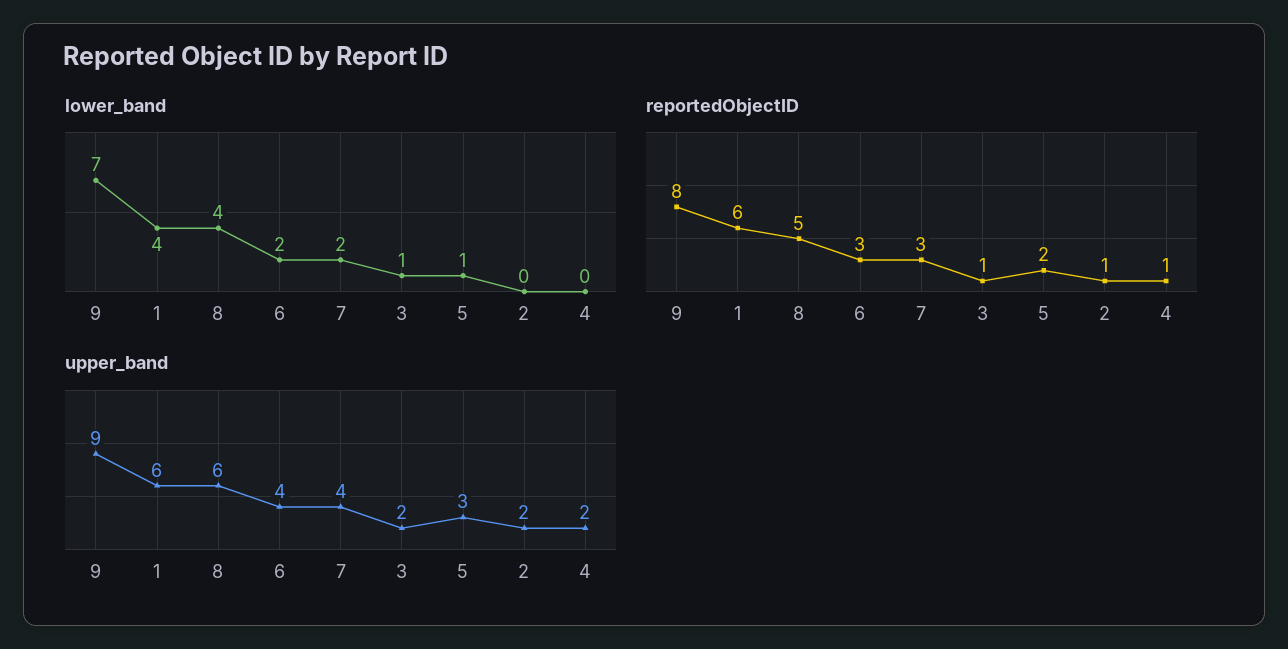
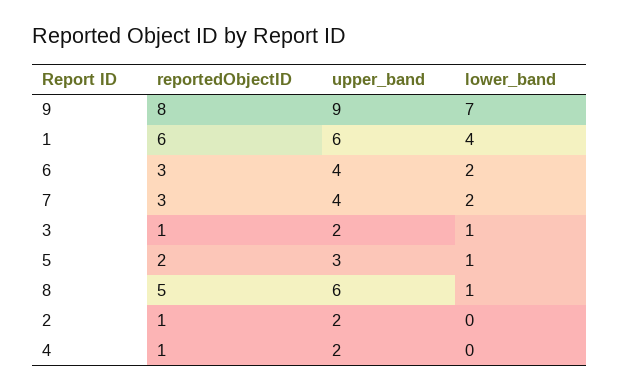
lower_band, 8: 4 -> 1

